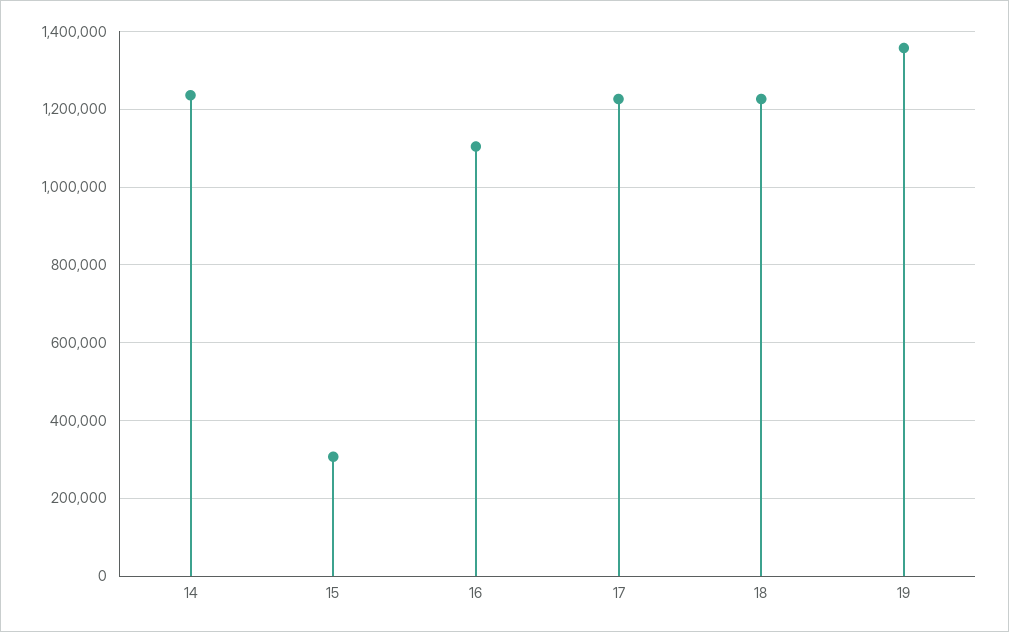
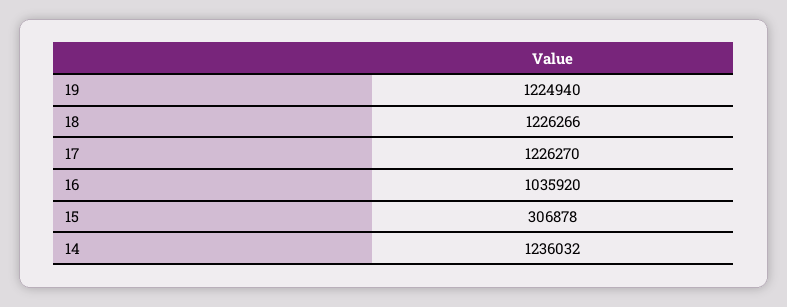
16: 1100000 -> 1035920
19: 1360000 -> 1224940

